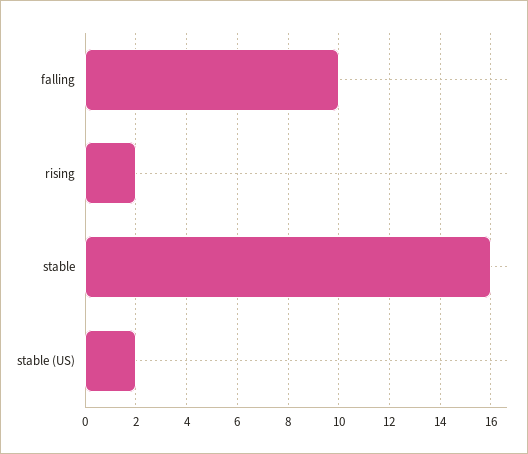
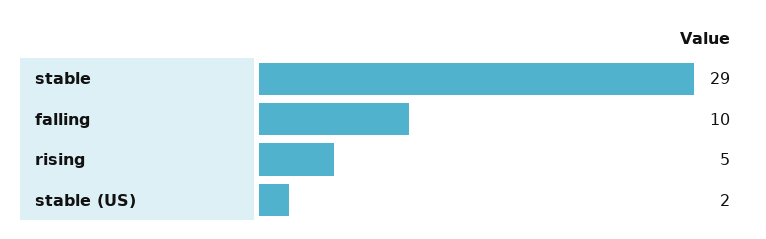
rising: 2 -> 5
stable: 16 -> 29

